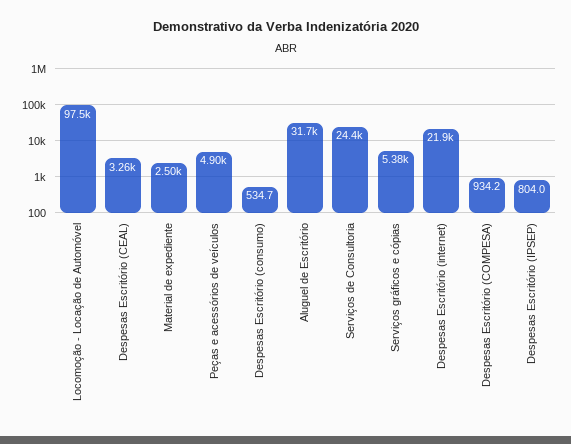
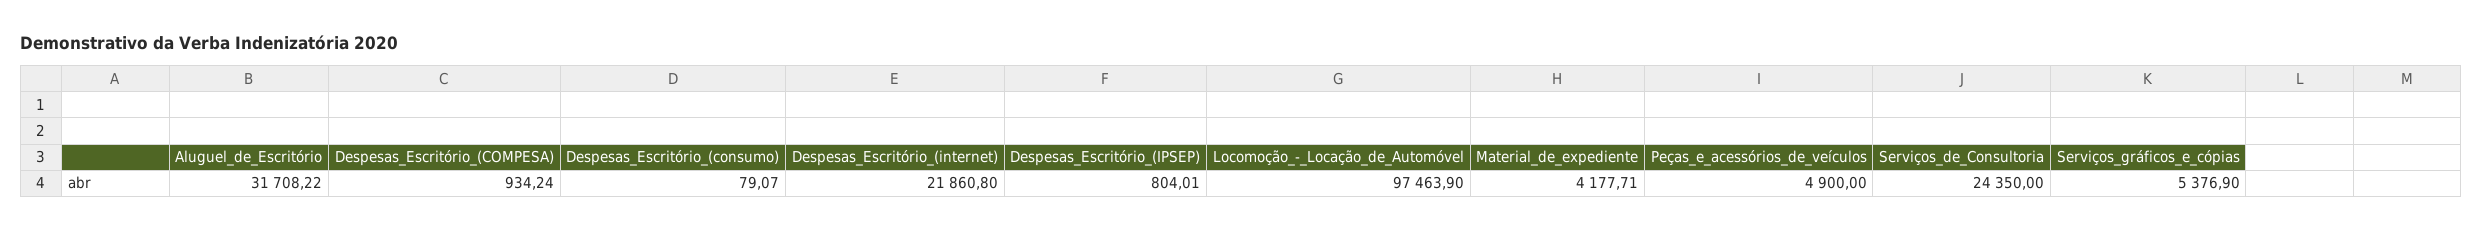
Despesas Escritório (CEAL): 3260 -> none
Material de expediente: 2500 -> 4177.71
Despesas Escritório (consumo): 534.7 -> 79.07

